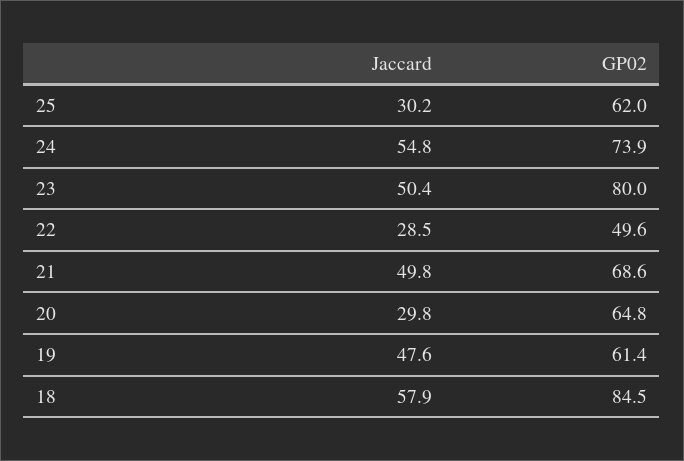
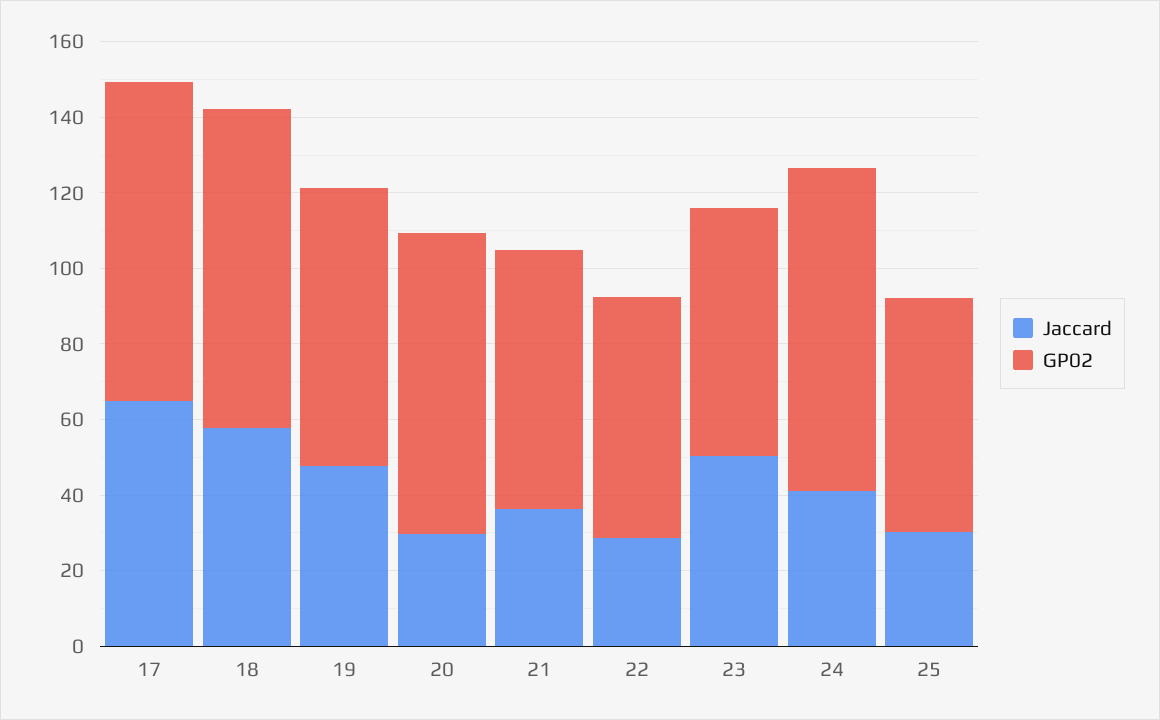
Jaccard, 24: 54.8 -> 40
GP02, 24: 73.9 -> 85
GP02, 23: 80 -> 65
GP02, 22: 49.6 -> 65
Jaccard, 21: 49.8 -> 35
GP02, 20: 64.8 -> 80
GP02, 19: 61.4 -> 75
Jaccard, 17: none -> 65
GP02, 17: none -> 85

